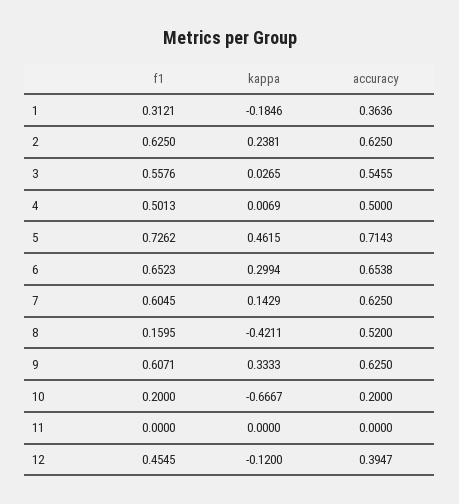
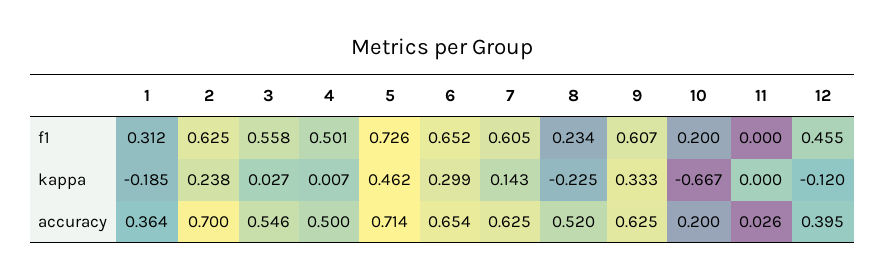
accuracy, 2: 0.625 -> 0.7
f1, 8: 0.1595 -> 0.234
kappa, 8: -0.4211 -> -0.225
accuracy, 11: 0 -> 0.026

